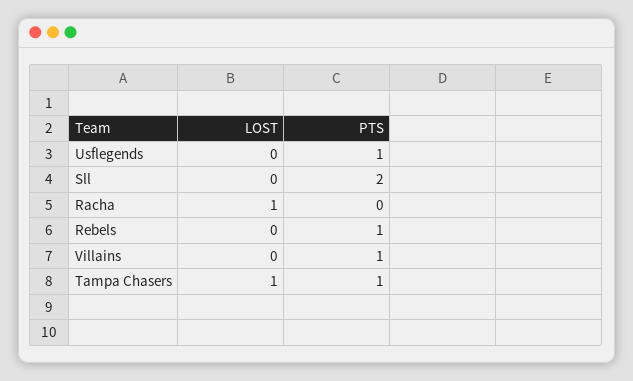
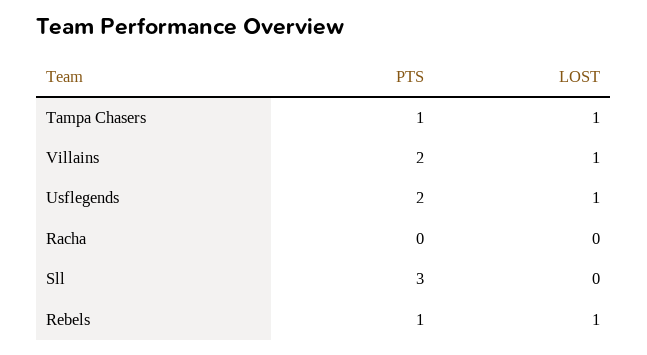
LOST, Usflegends: 0 -> 1
PTS, Usflegends: 1 -> 2
PTS, Sll: 2 -> 3
LOST, Racha: 1 -> 0
LOST, Rebels: 0 -> 1
LOST, Villains: 0 -> 1
PTS, Villains: 1 -> 2

